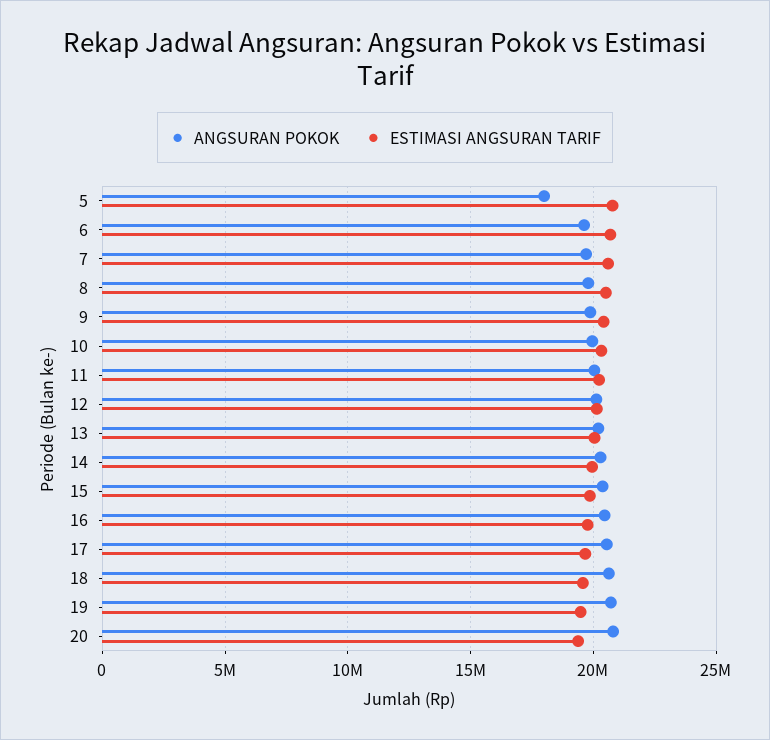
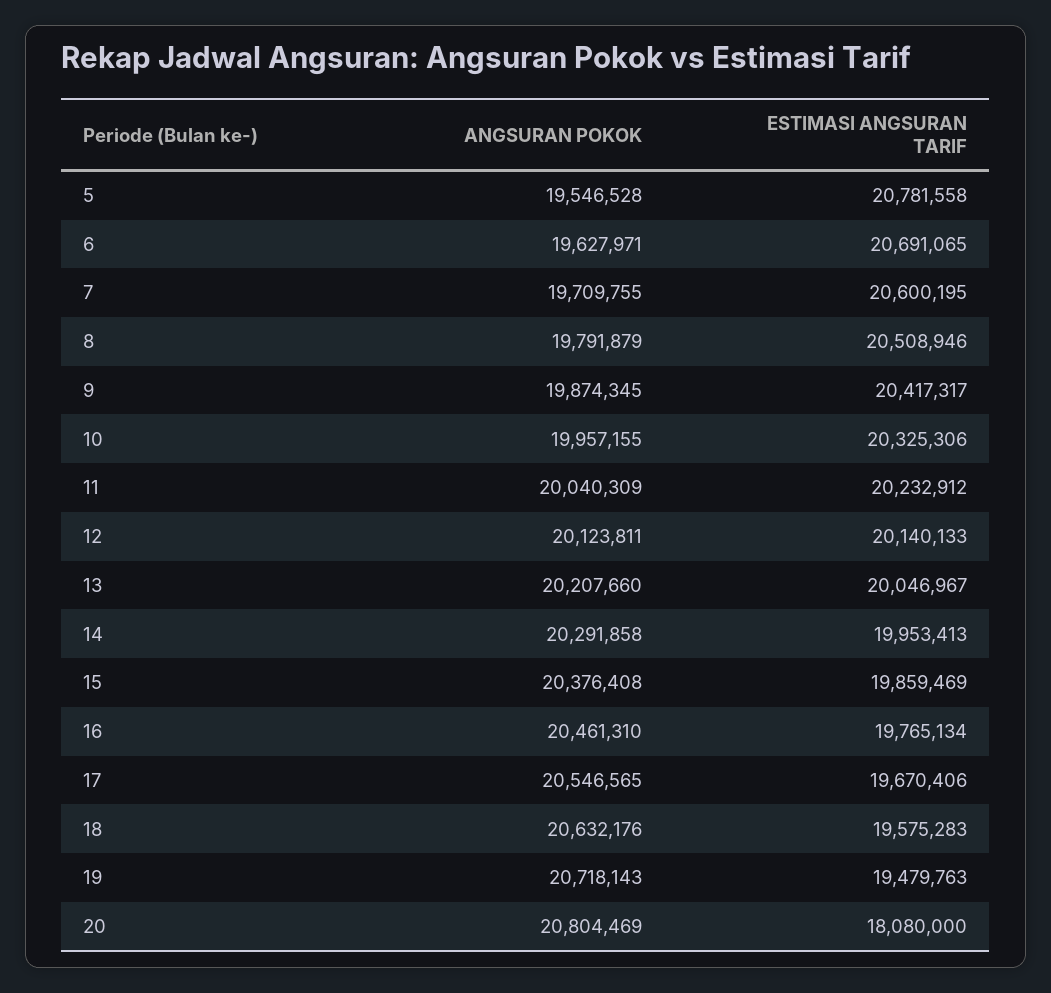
ANGSURAN POKOK, 5: 18000000 -> 19546528
ESTIMASI ANGSURAN TARIF, 20: 19500000 -> 18080000

